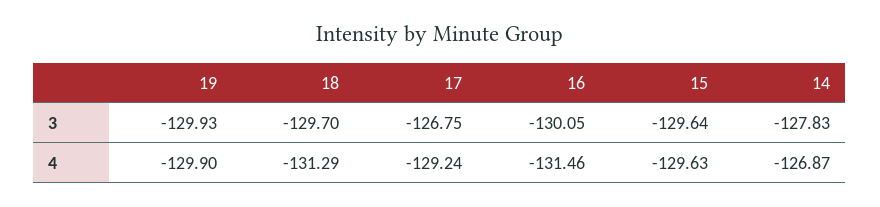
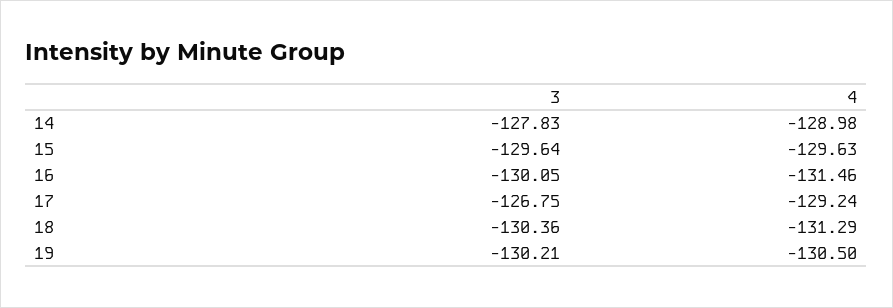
19, 3: -129.93 -> -130.21
18, 3: -129.7 -> -130.36
19, 4: -129.9 -> -130.5
14, 4: -126.87 -> -128.98

